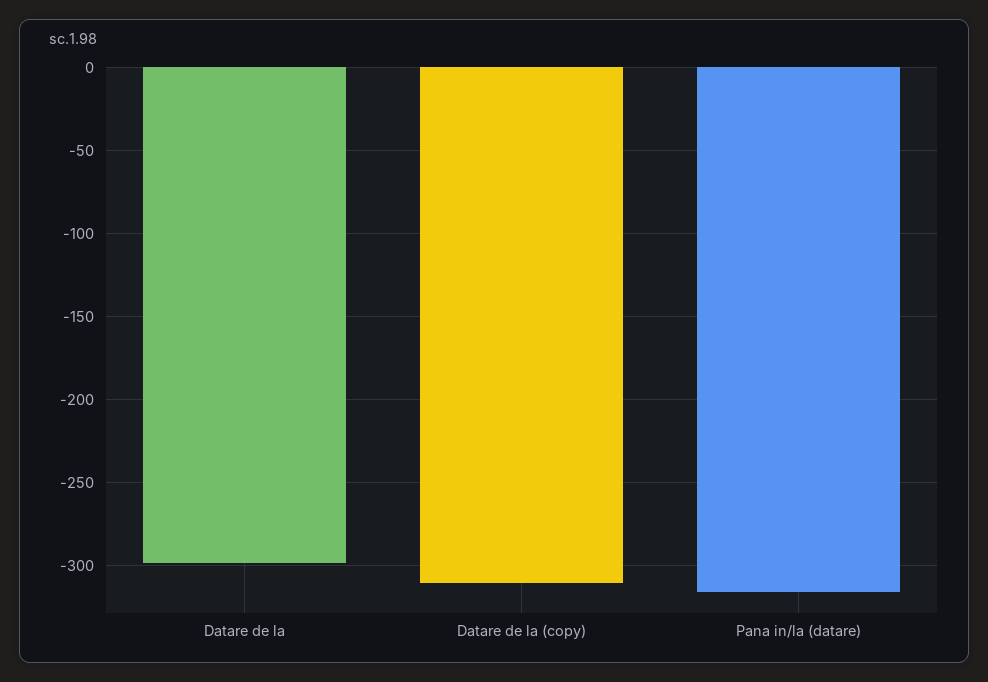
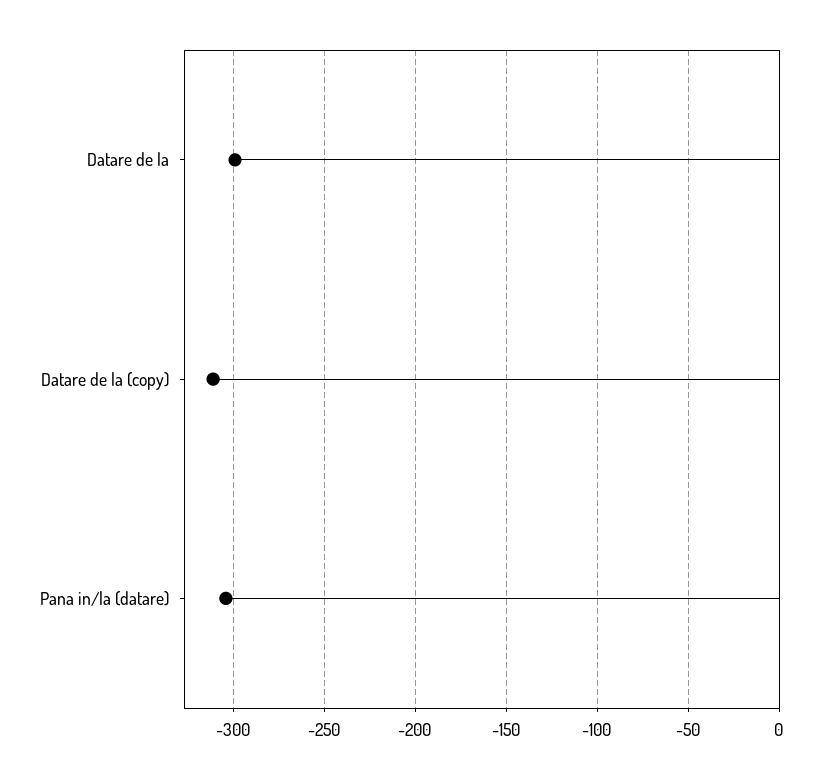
Pana in/la (datare): -315 -> -305

